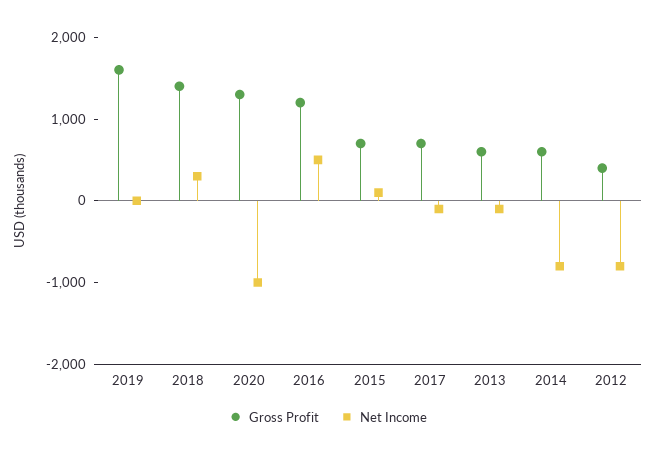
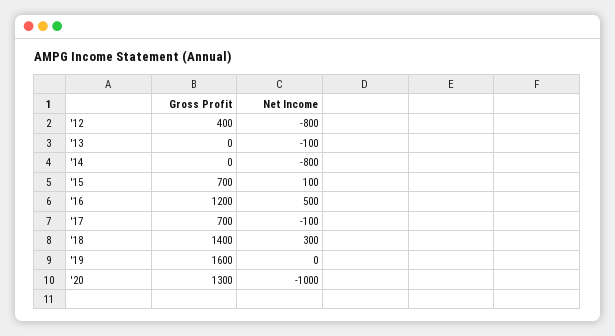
Gross Profit, 2013: 600 -> 0
Gross Profit, 2014: 600 -> 0

